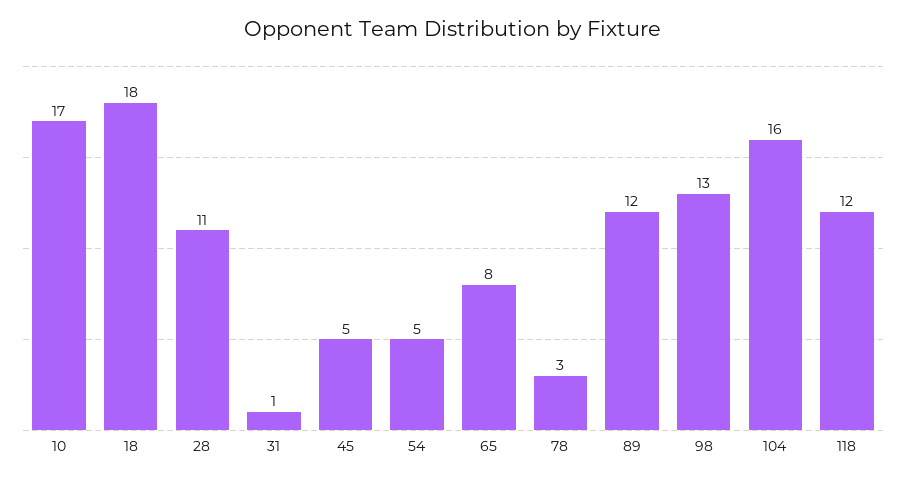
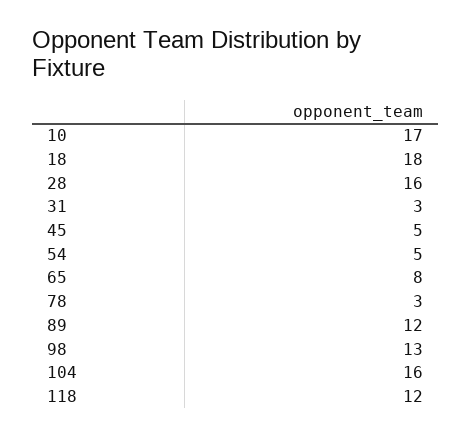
28: 11 -> 16
31: 1 -> 3

